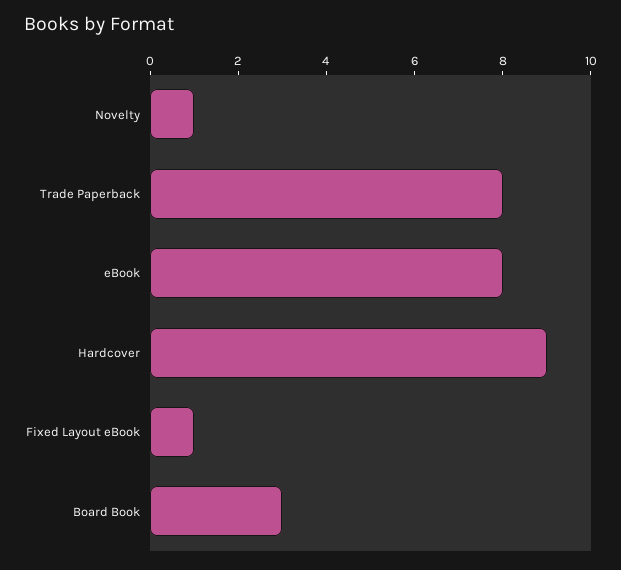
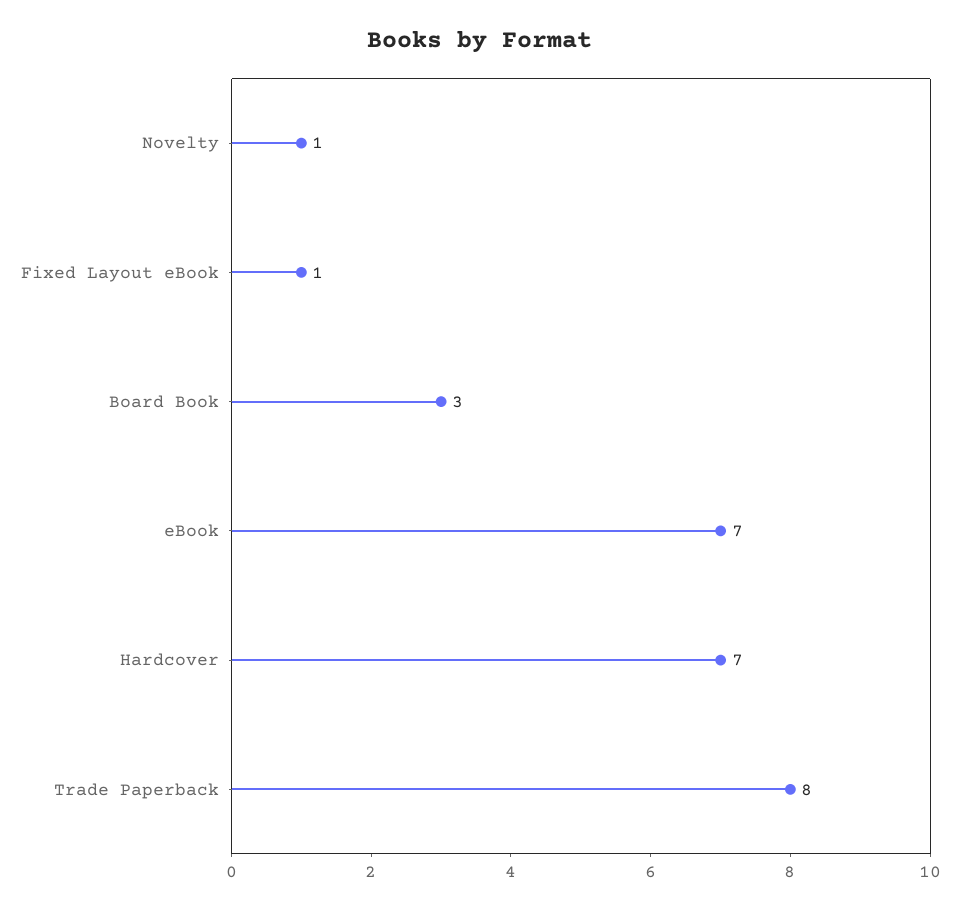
eBook: 8 -> 7
Hardcover: 9 -> 7

